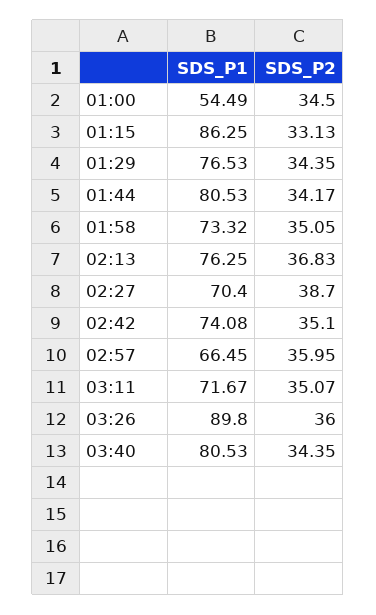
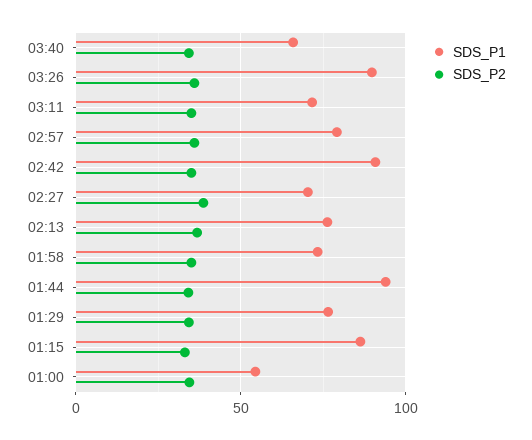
SDS_P1, 01:44: 80.53 -> 95
SDS_P1, 02:42: 74.08 -> 90
SDS_P1, 02:57: 66.45 -> 80
SDS_P1, 03:40: 80.53 -> 65

